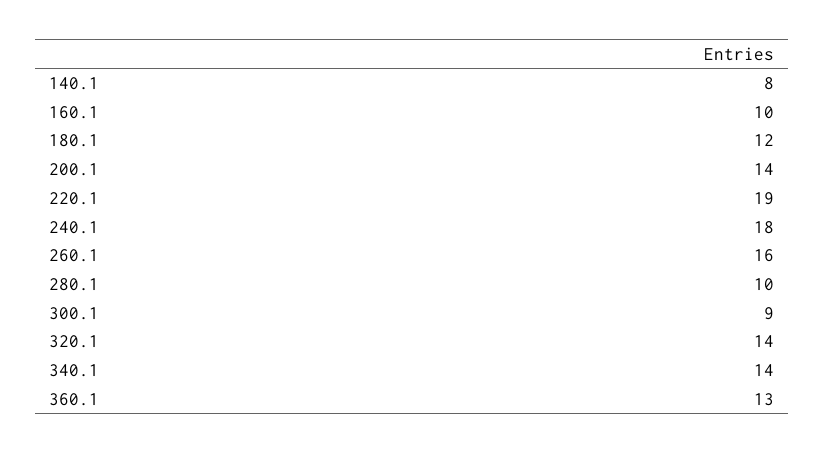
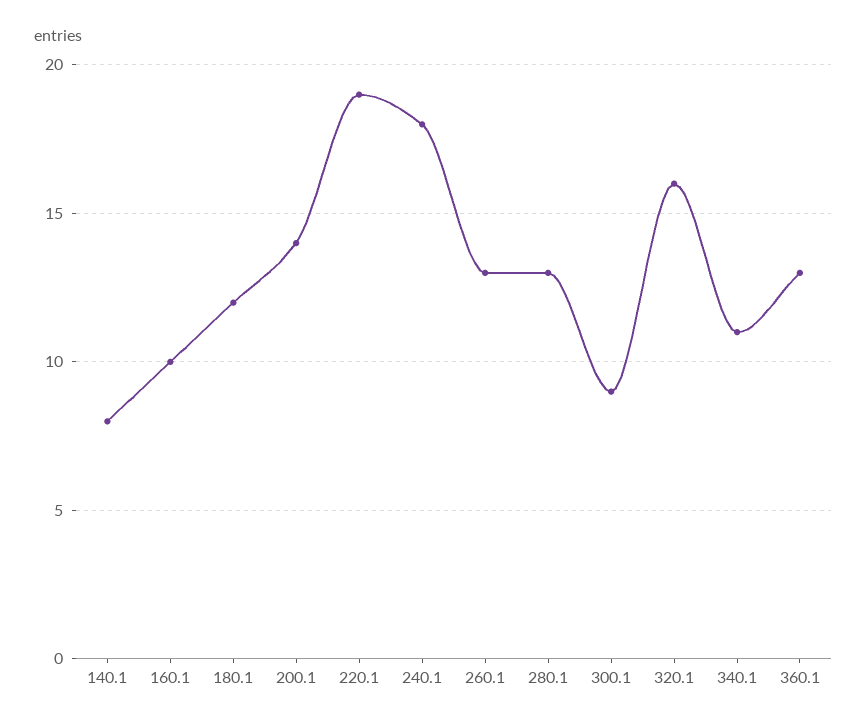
260.1: 16 -> 13
280.1: 10 -> 13
320.1: 14 -> 16
340.1: 14 -> 11

